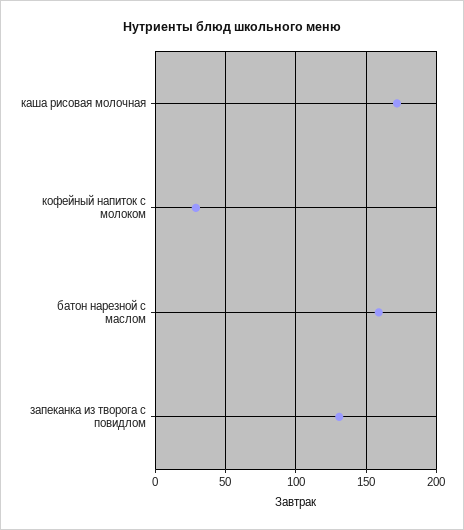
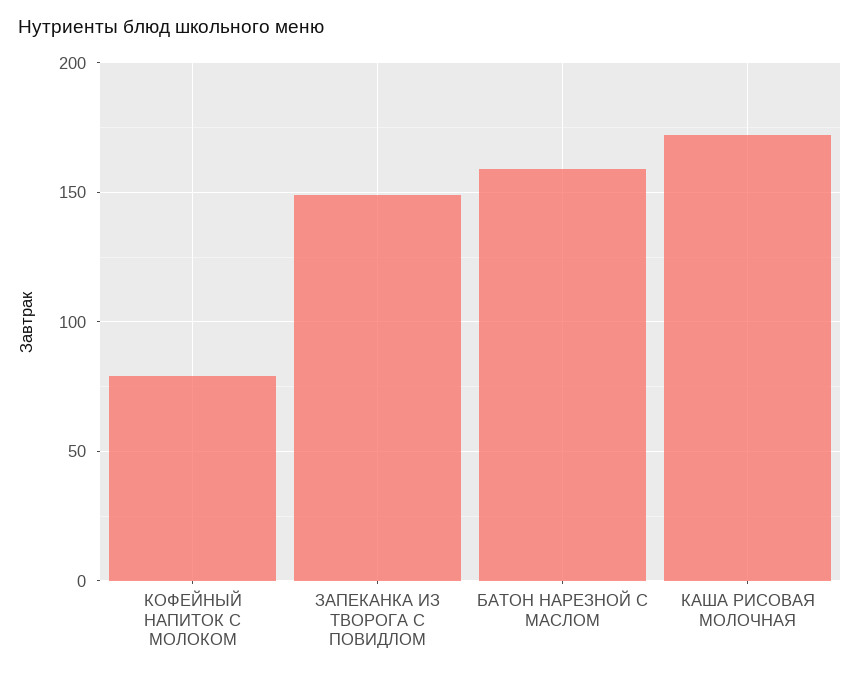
кофейный напиток с молоком: 30 -> 80
запеканка из творога с повидлом: 130 -> 150

